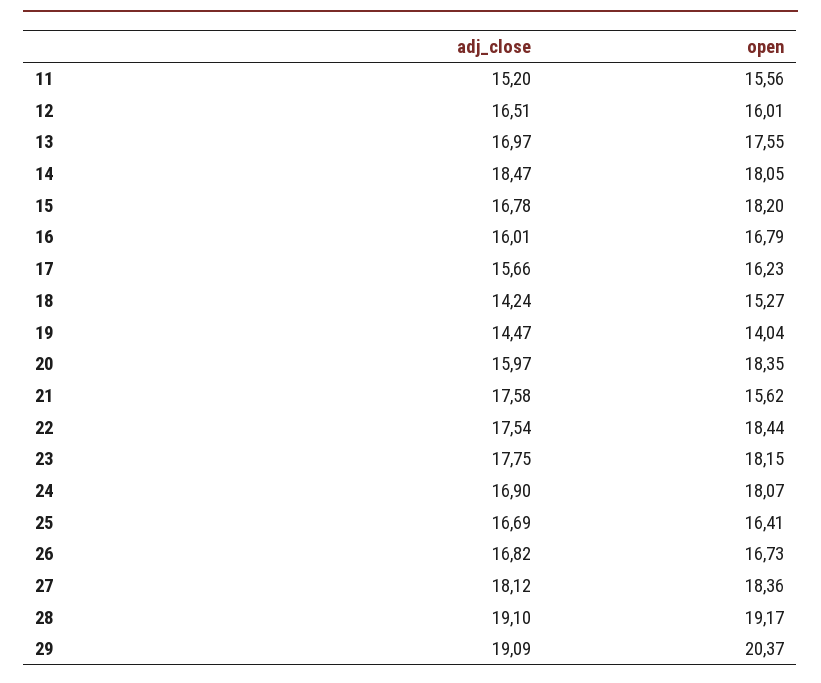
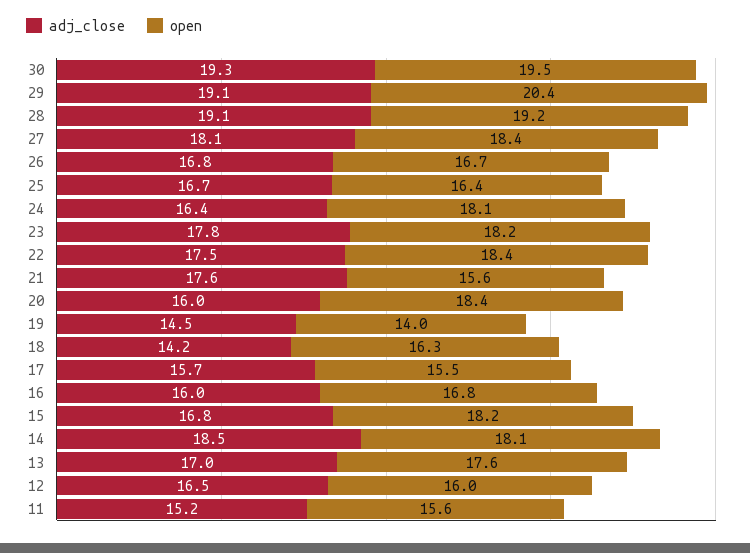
open, 17: 16.23 -> 15.5
open, 18: 15.27 -> 16.3
adj_close, 24: 16.9 -> 16.4
adj_close, 30: none -> 19.3
open, 30: none -> 19.5

